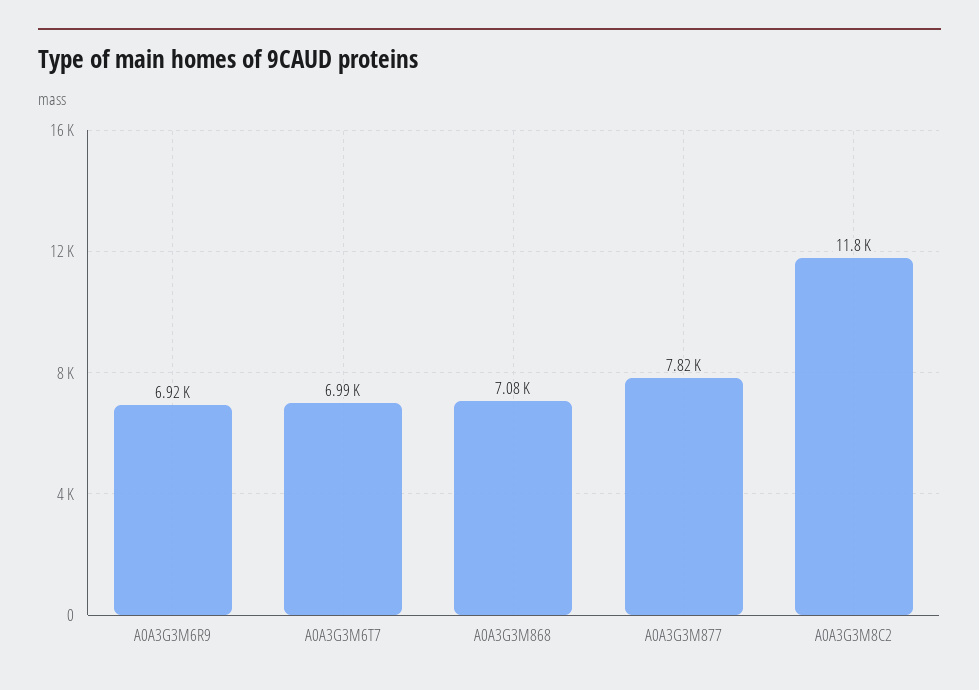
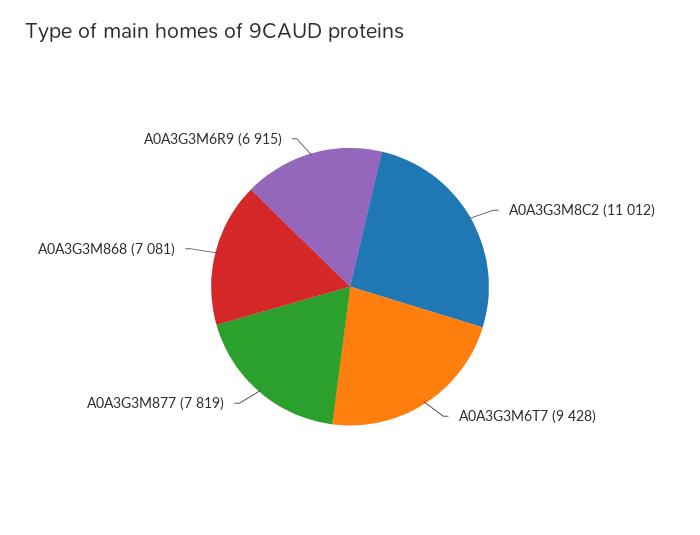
A0A3G3M6T7: 6990 -> 9428
A0A3G3M8C2: 11800 -> 11012

